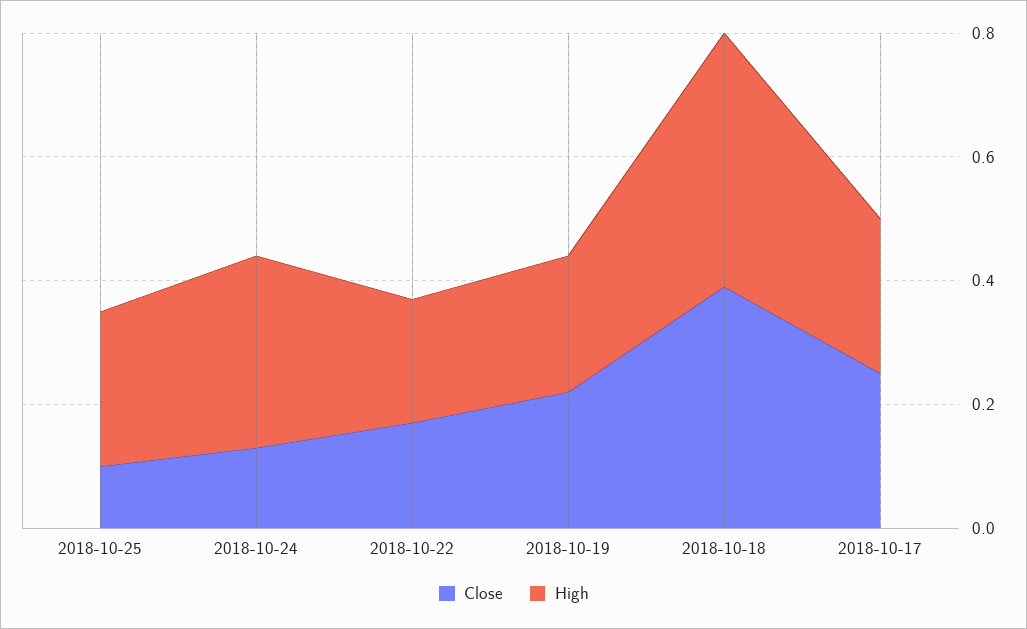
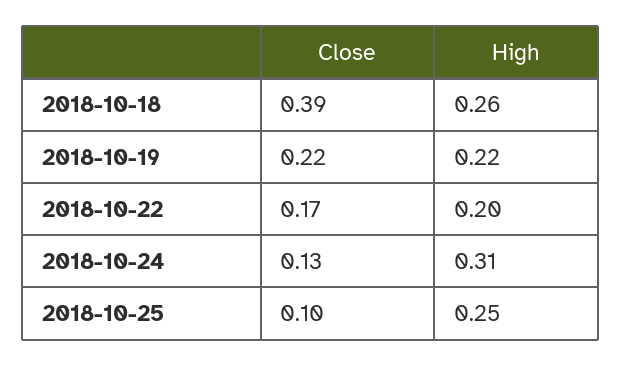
High, 2018-10-18: 0.4 -> 0.26
Close, 2018-10-17: 0.25 -> none
High, 2018-10-17: 0.25 -> none

